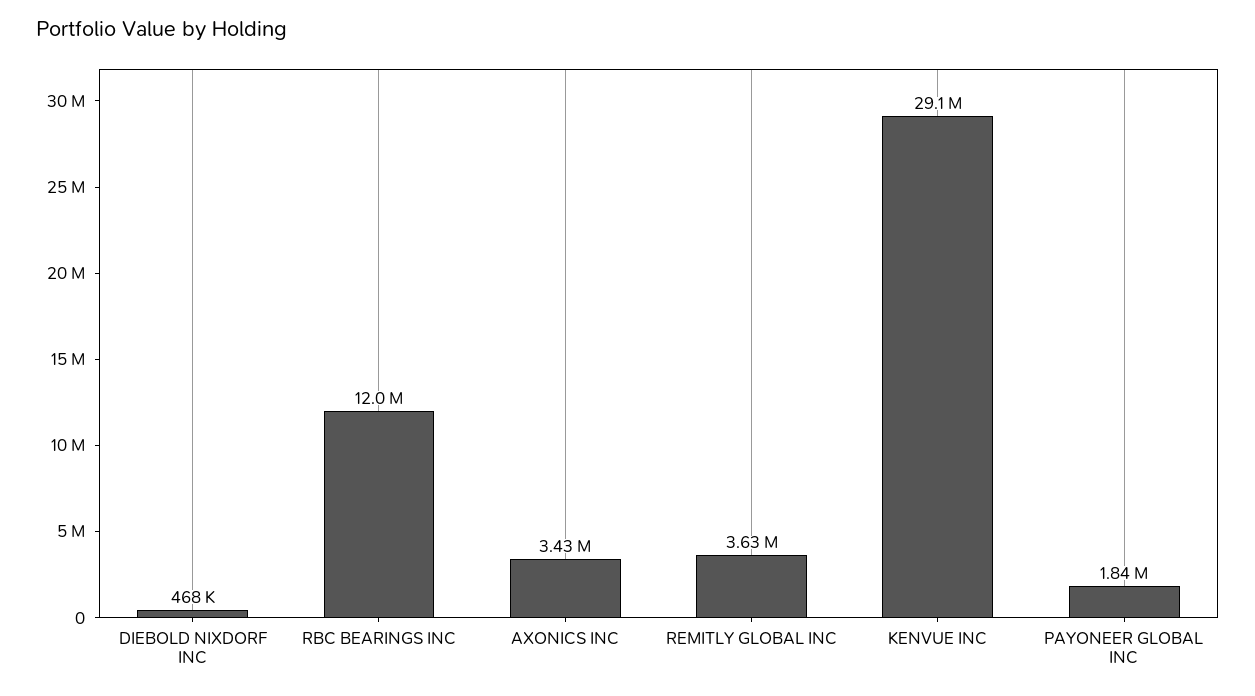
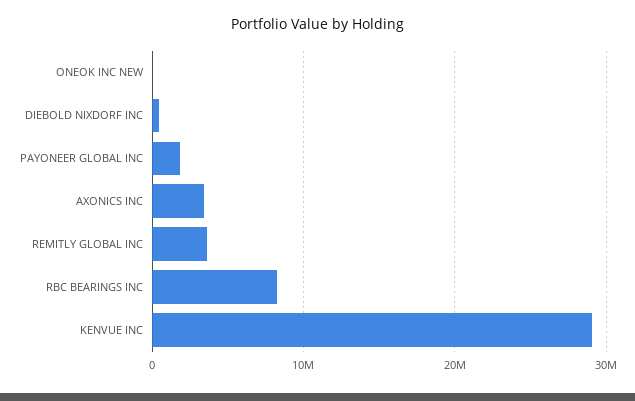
RBC BEARINGS INC: 12000000 -> 8000000
ONEOK INC NEW: none -> 0

